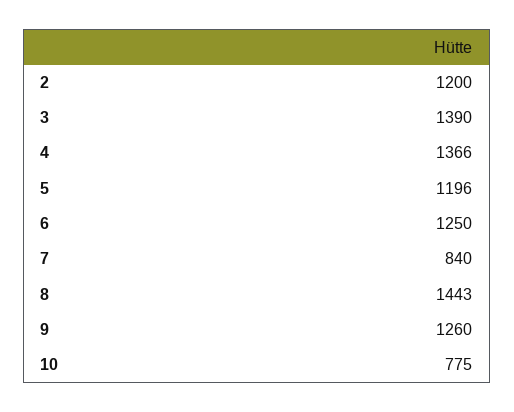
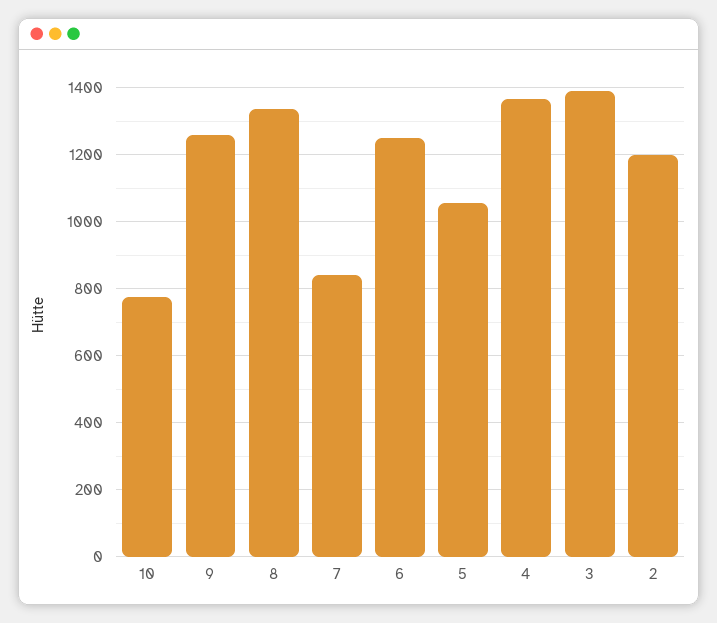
5: 1196 -> 1060
8: 1443 -> 1340

